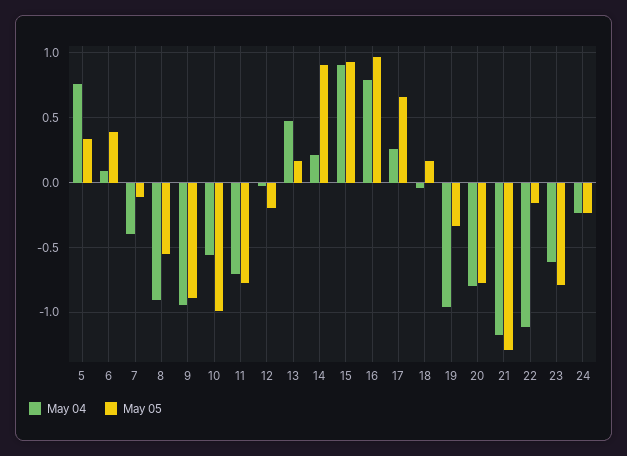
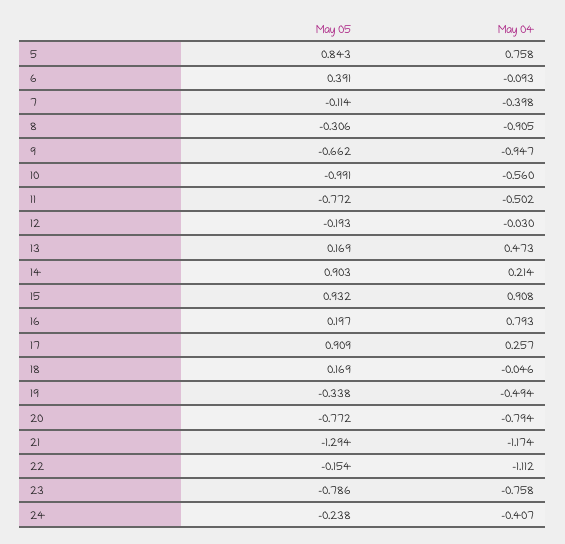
May 05, 5: 0.35 -> 0.843
May 04, 6: 0.1 -> -0.093
May 05, 8: -0.55 -> -0.306
May 05, 9: -0.9 -> -0.662
May 04, 11: -0.7 -> -0.502
May 05, 16: 0.95 -> 0.197
May 05, 17: 0.65 -> 0.909
May 04, 19: -0.95 -> -0.494
May 04, 23: -0.6 -> -0.758
May 04, 24: -0.25 -> -0.407

